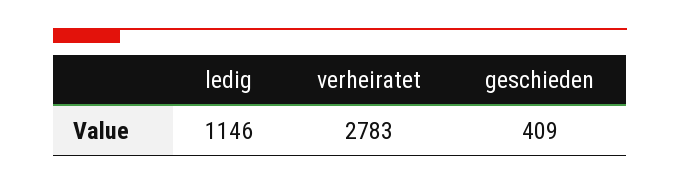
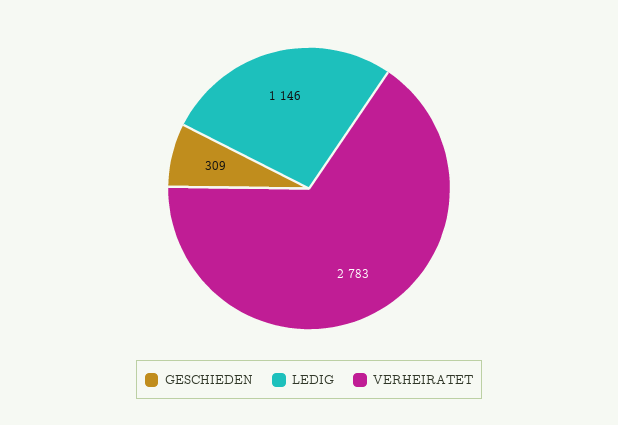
geschieden: 409 -> 309

